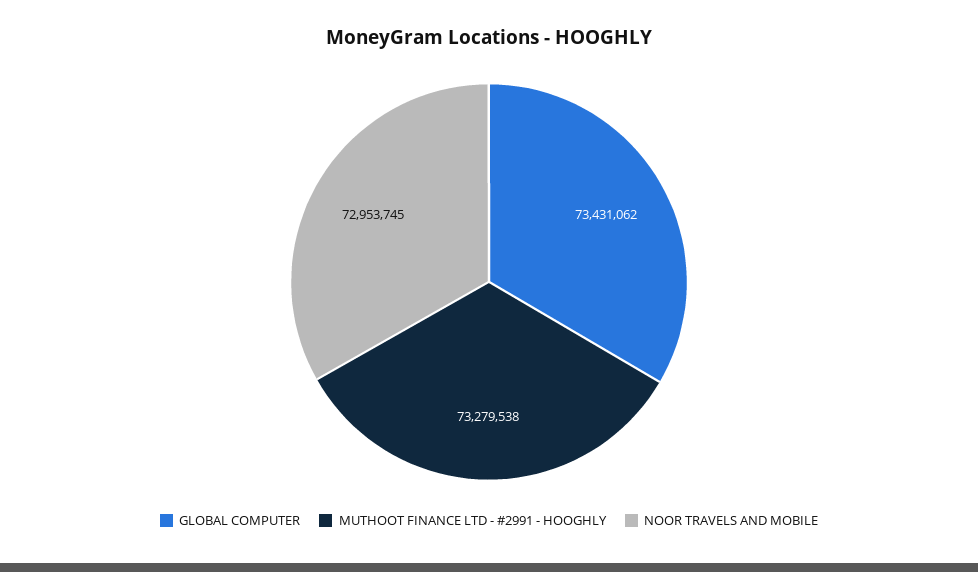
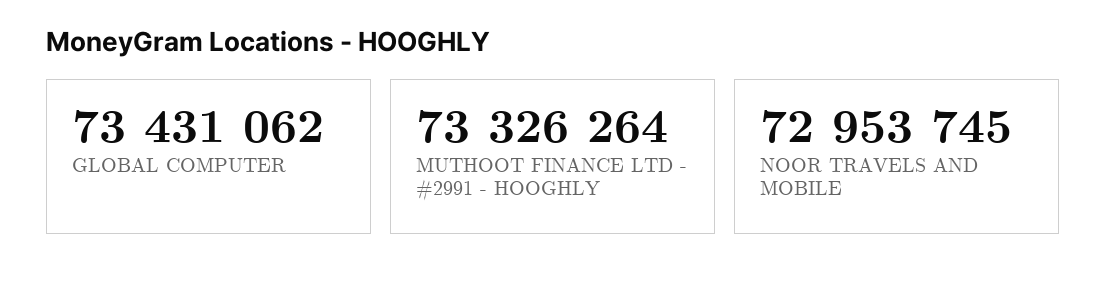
MUTHOOT FINANCE LTD - #2991 - HOOGHLY: 73279538 -> 73326264

